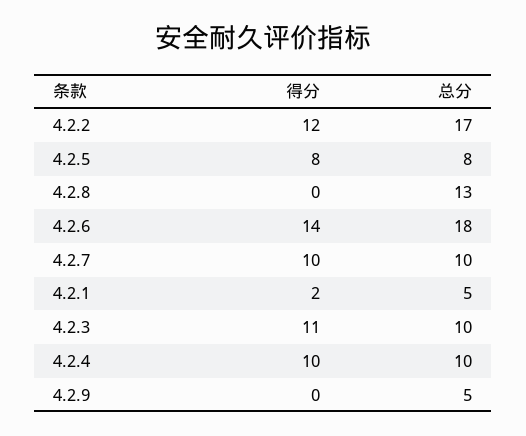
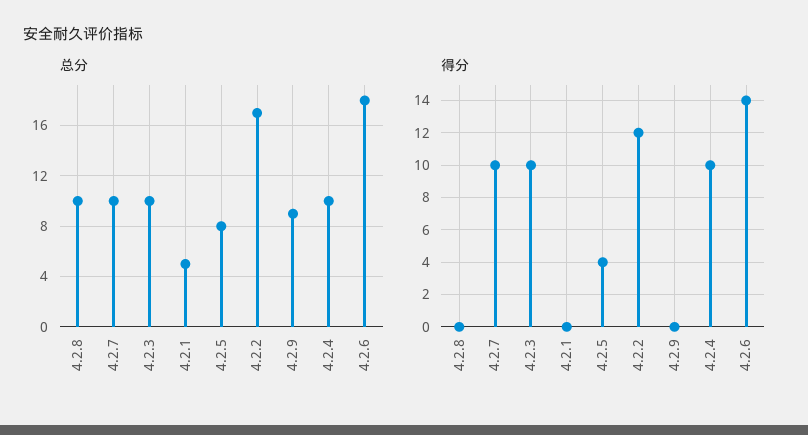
得分, 4.2.5: 8 -> 4
总分, 4.2.8: 13 -> 10
得分, 4.2.1: 2 -> 0
得分, 4.2.3: 11 -> 10
总分, 4.2.9: 5 -> 9

